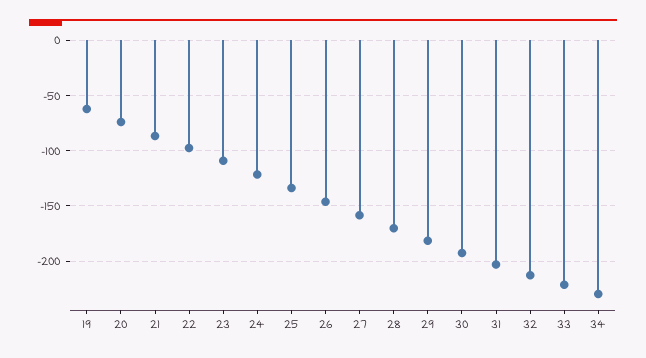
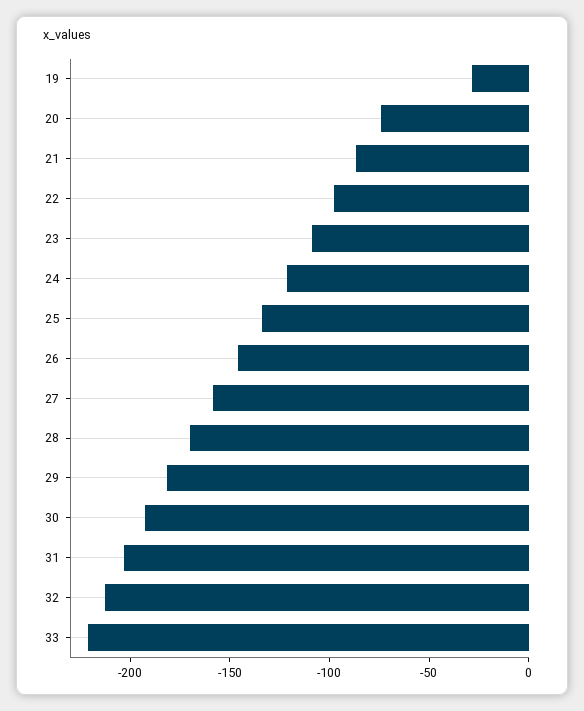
19: -60 -> -30
34: -230 -> none

